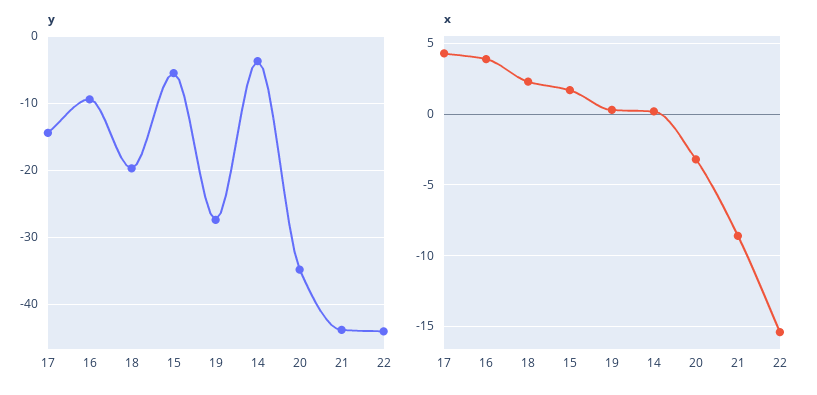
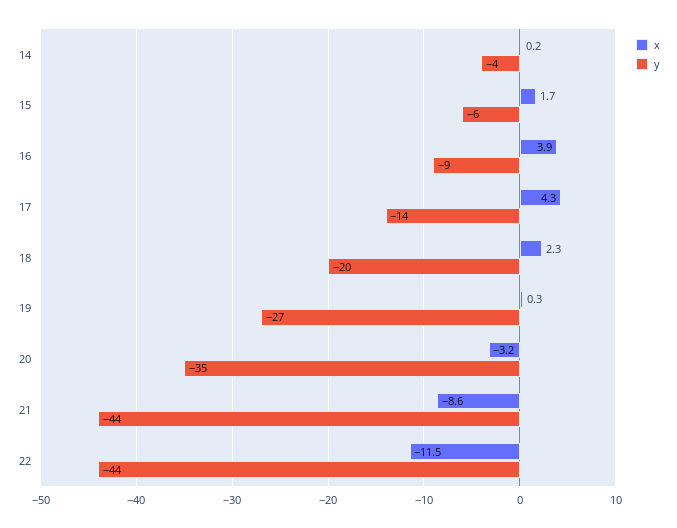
x, 22: -15.5 -> -11.5

